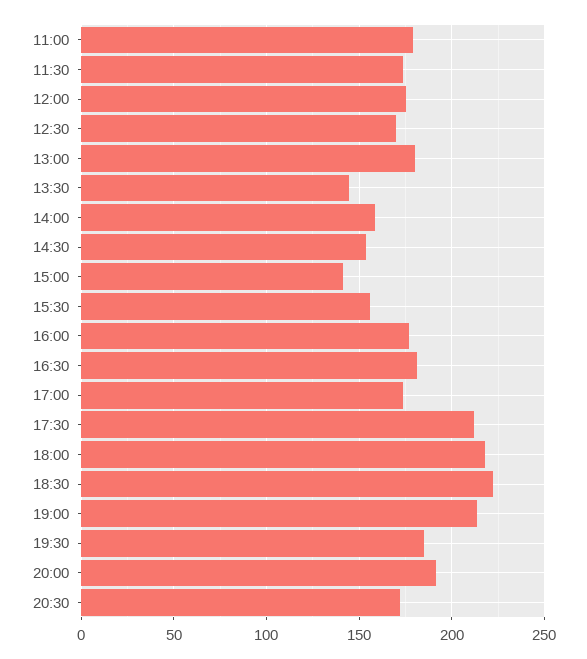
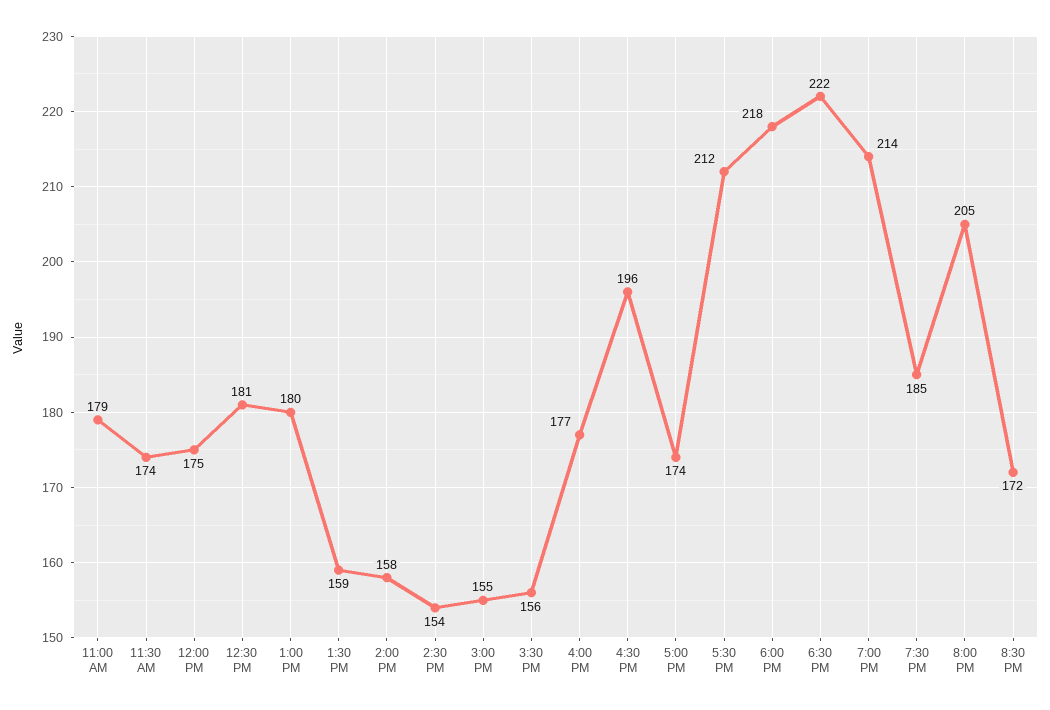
12:30: 170 -> 181
13:30: 145 -> 159
15:00: 140 -> 155
16:30: 180 -> 196
20:00: 190 -> 205

